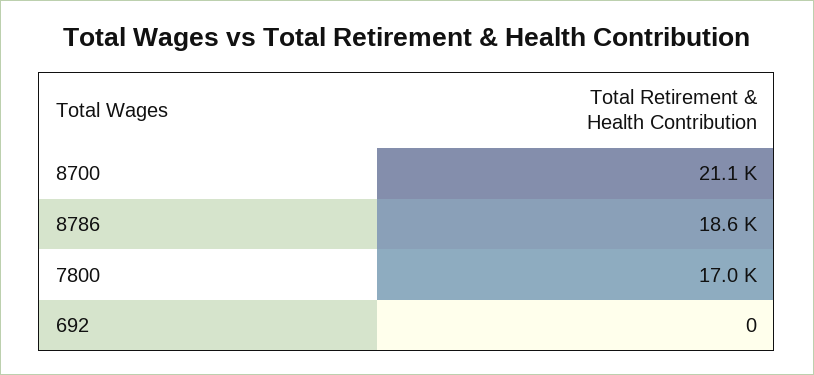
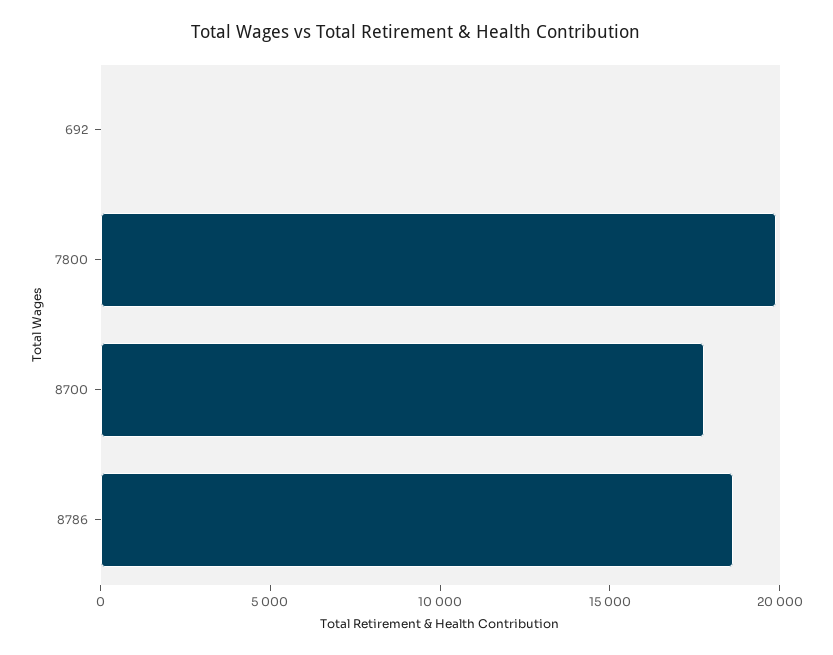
8700: 21100 -> 18000
7800: 17000 -> 20000

